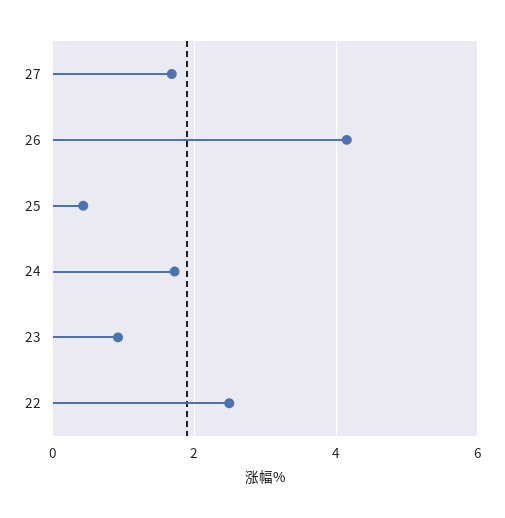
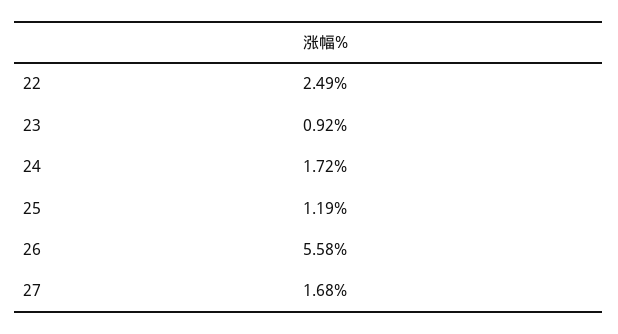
26: 4.2 -> 5.58
25: 0.4 -> 1.19

